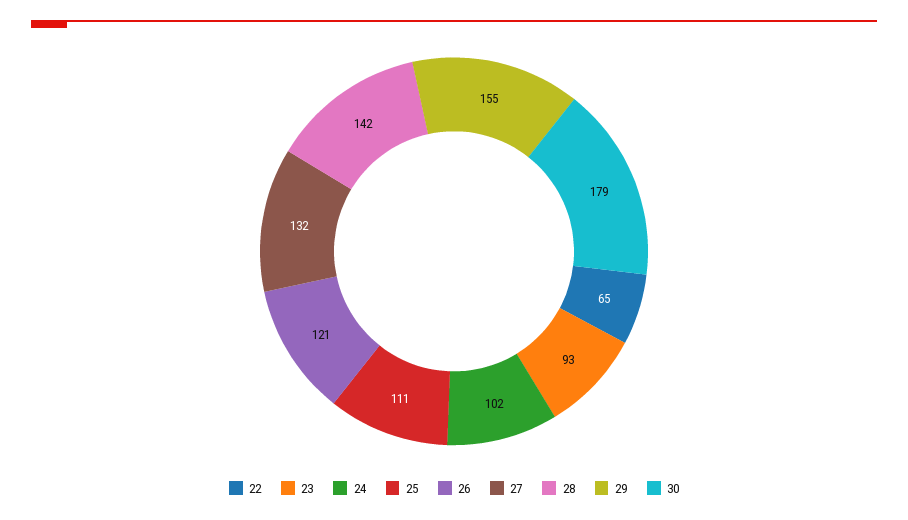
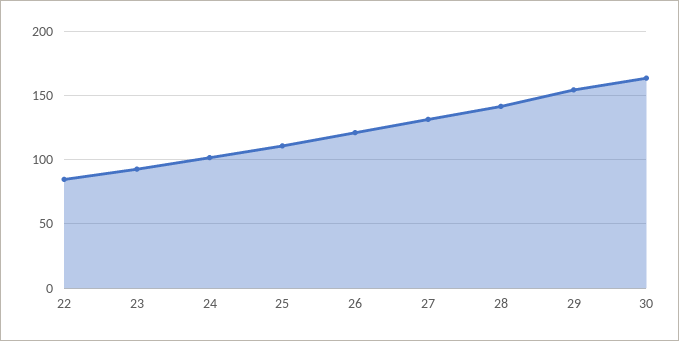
22: 65 -> 85
30: 179 -> 165

